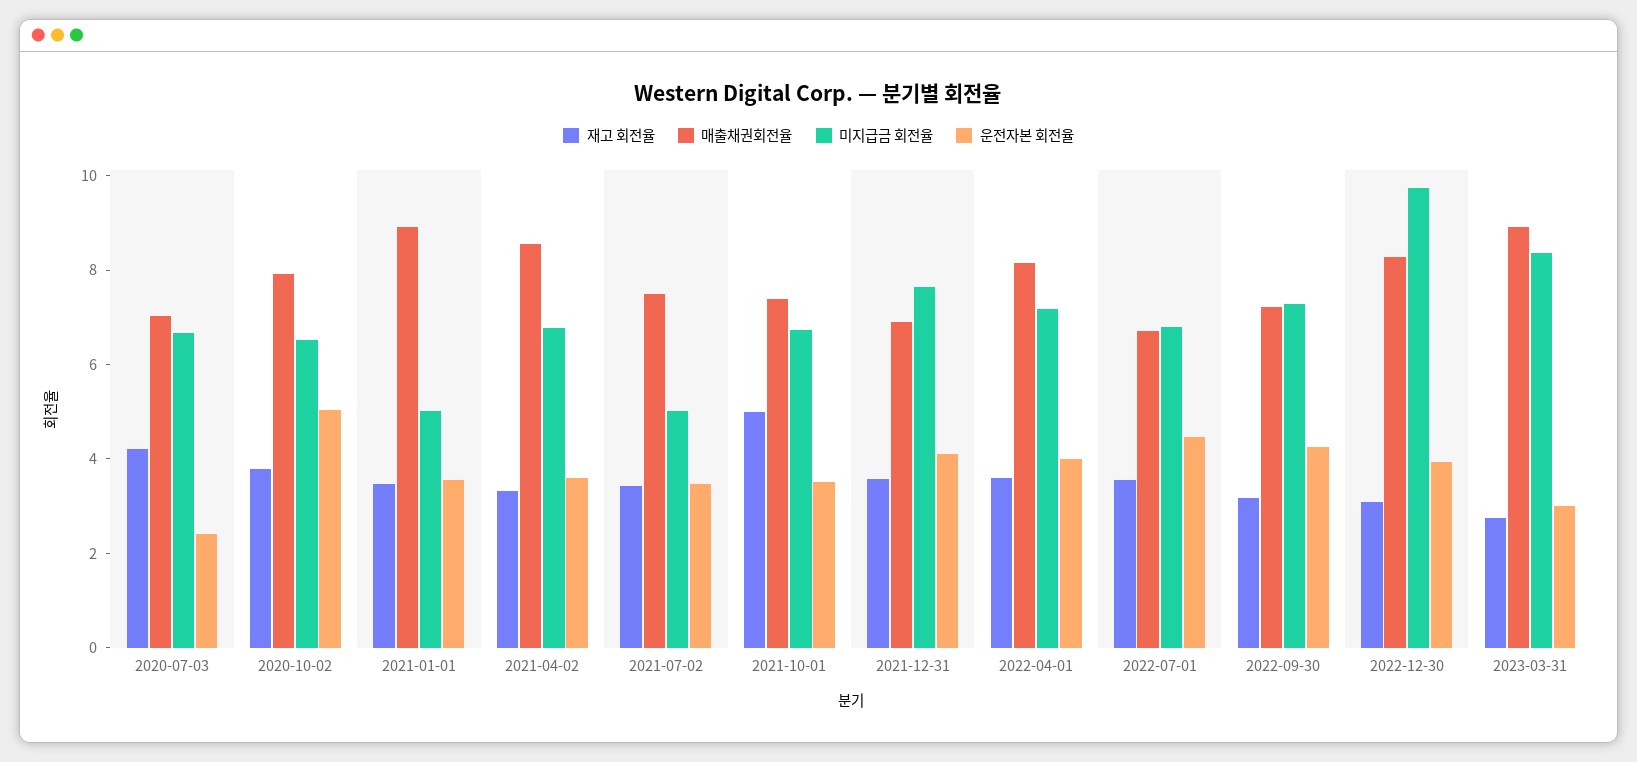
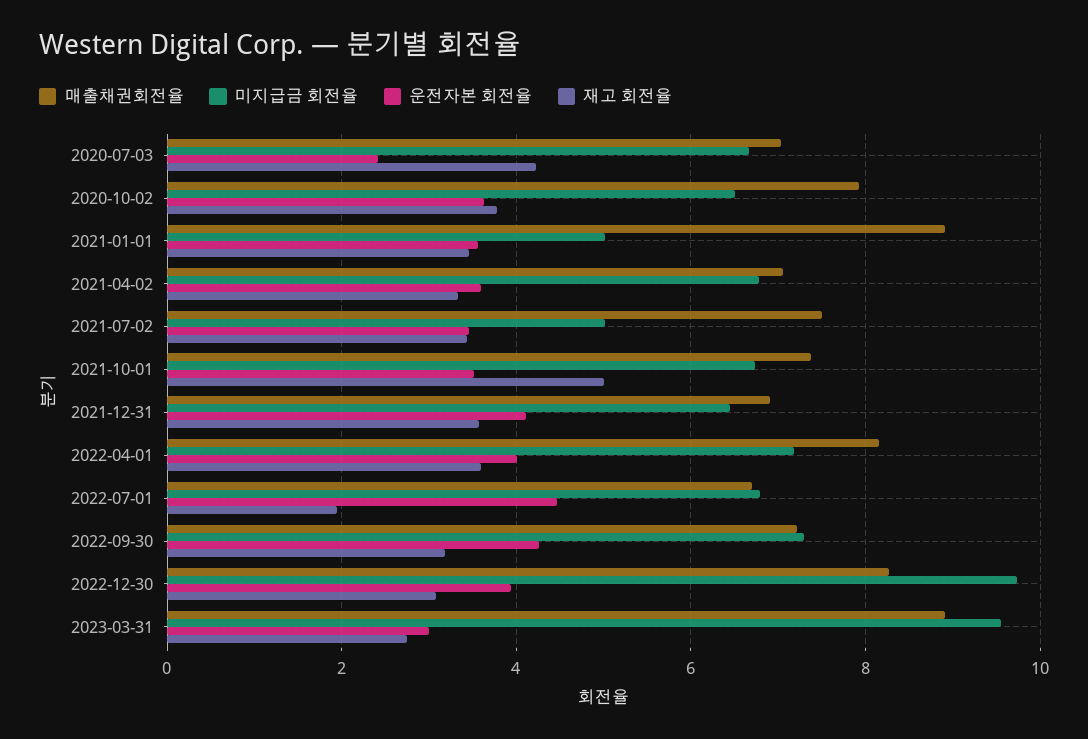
운전자본 회전율, 2020-10-02: 5 -> 3.6
매출채권회전율, 2021-04-02: 8.5 -> 7
미지급금 회전율, 2021-12-31: 7.5 -> 6.4
재고 회전율, 2022-07-01: 3.5 -> 2
미지급금 회전율, 2023-03-31: 8.5 -> 9.6

